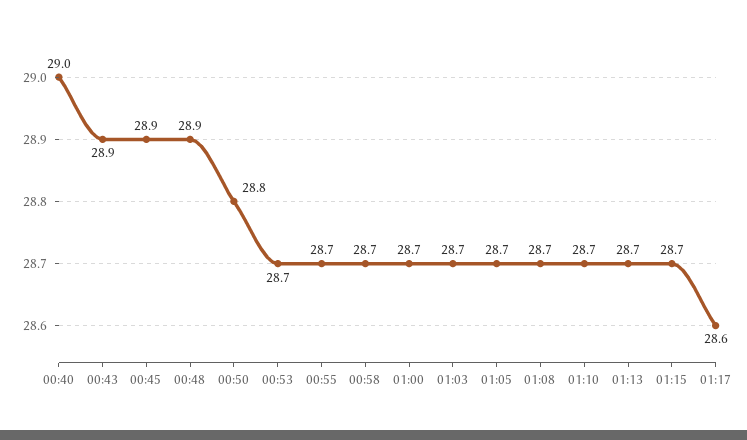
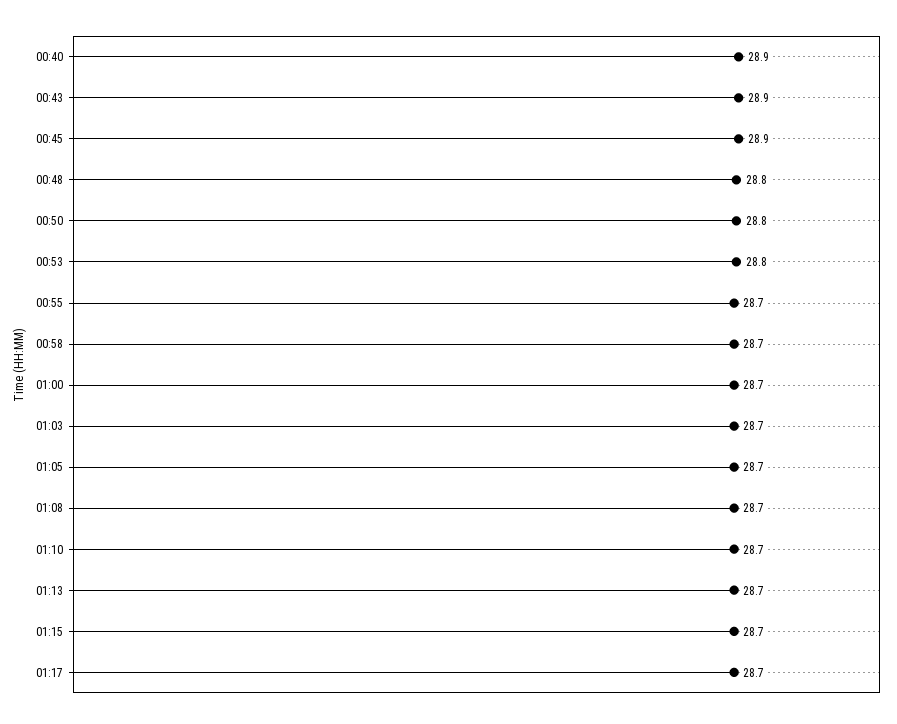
00:40: 29 -> 28.9
00:48: 28.9 -> 28.8
00:53: 28.7 -> 28.8
01:17: 28.6 -> 28.7

